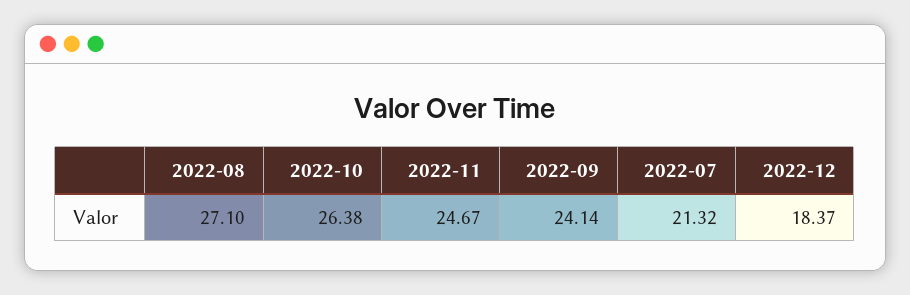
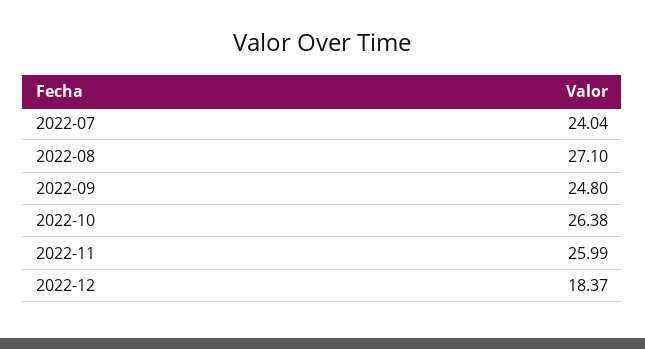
2022-11: 24.67 -> 25.99
2022-09: 24.14 -> 24.8
2022-07: 21.32 -> 24.04

